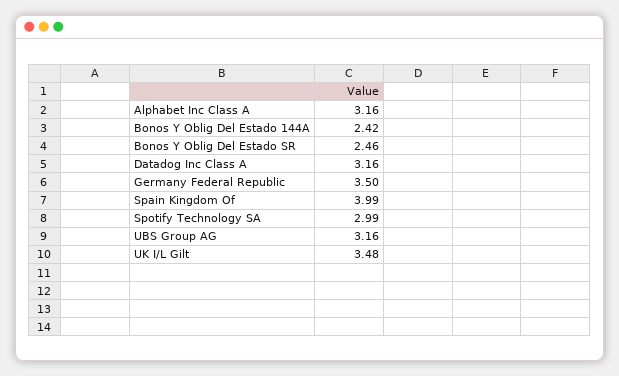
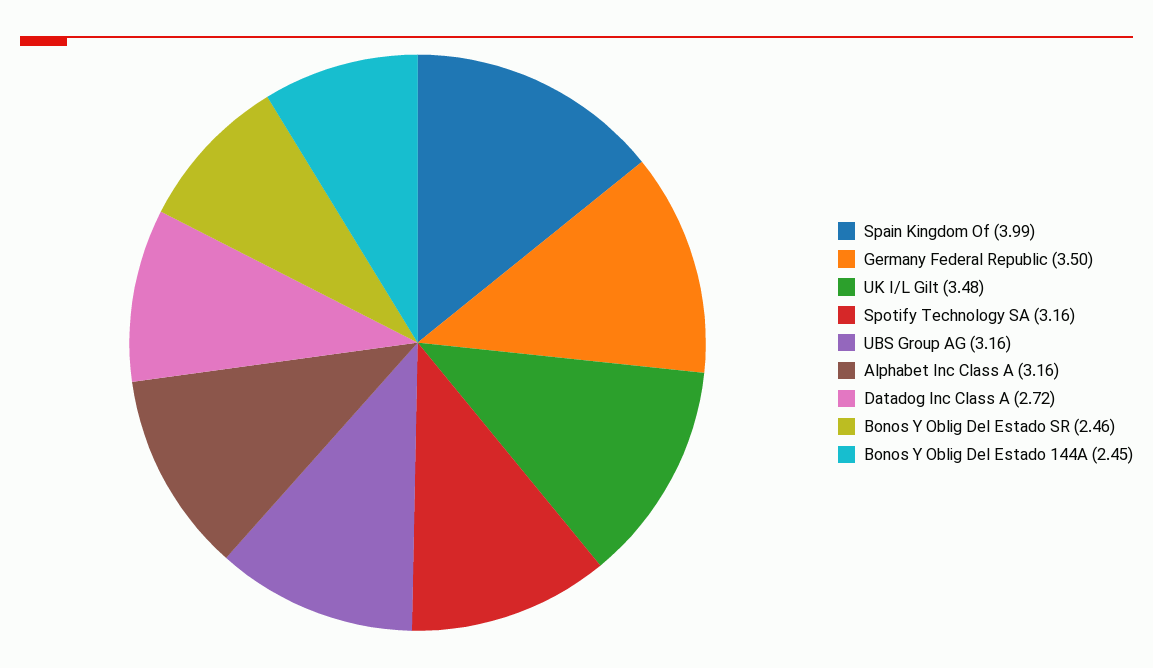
Bonos Y Oblig Del Estado 144A: 2.42 -> 2.45
Datadog Inc Class A: 3.16 -> 2.72
Spotify Technology SA: 2.99 -> 3.16

